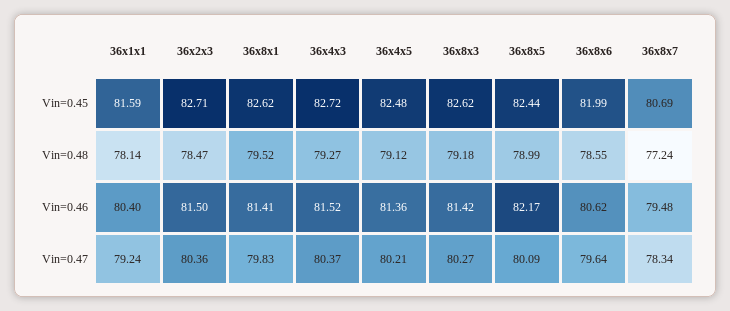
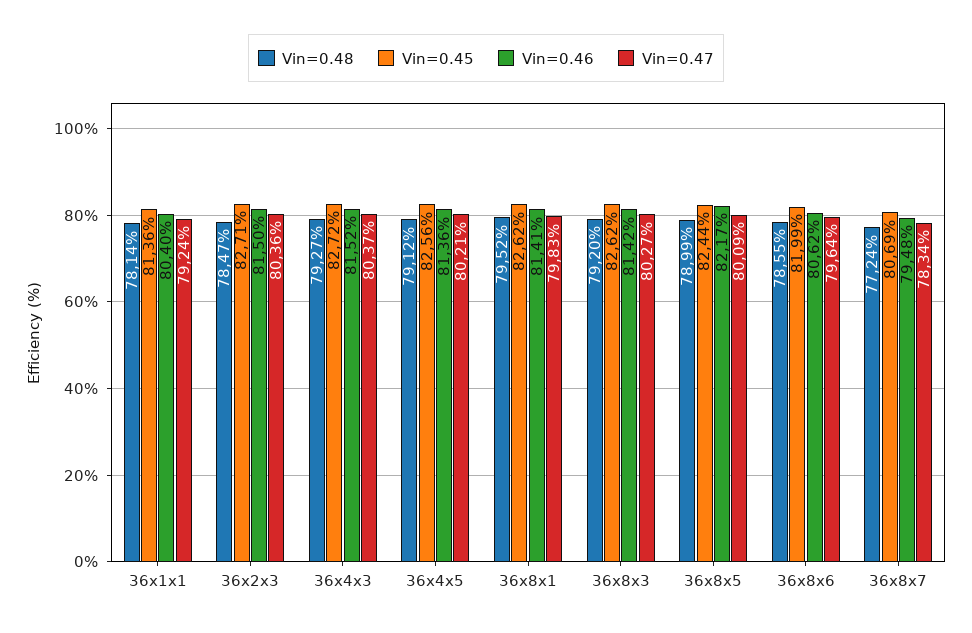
Vin=0.45, 36x1x1: 81.59 -> 81.36
Vin=0.45, 36x4x5: 82.48 -> 82.56
Vin=0.48, 36x8x3: 79.18 -> 79.2

